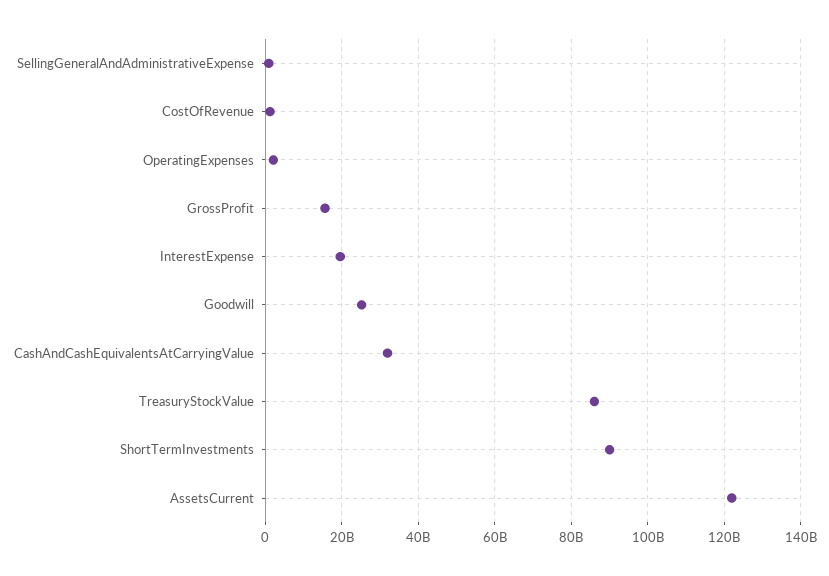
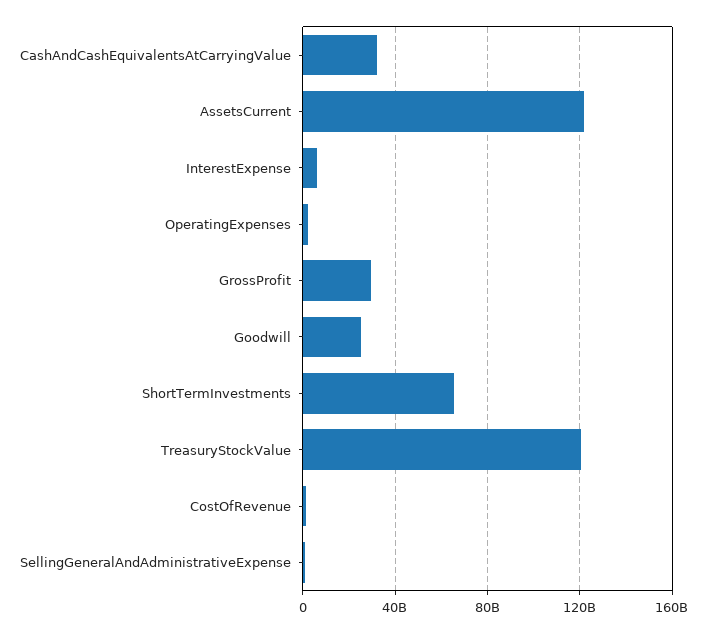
GrossProfit: 16000000000 -> 30000000000
InterestExpense: 20000000000 -> 5000000000
TreasuryStockValue: 86000000000 -> 120000000000
ShortTermInvestments: 90000000000 -> 65000000000

